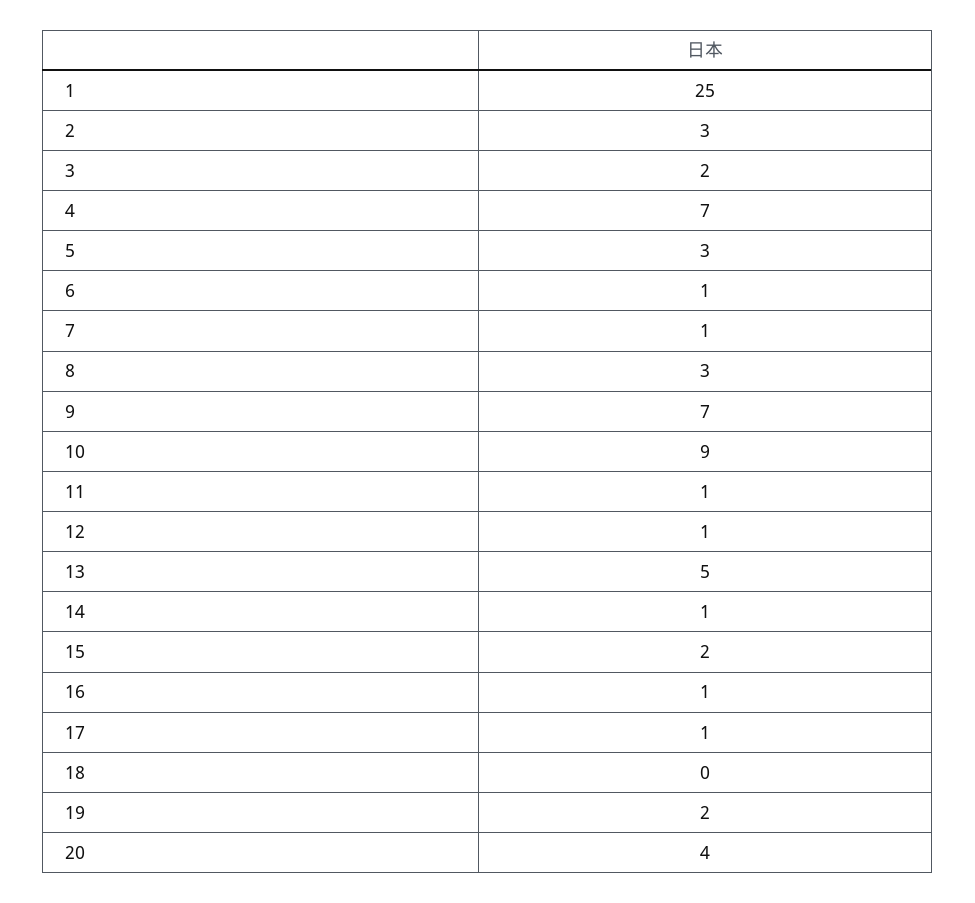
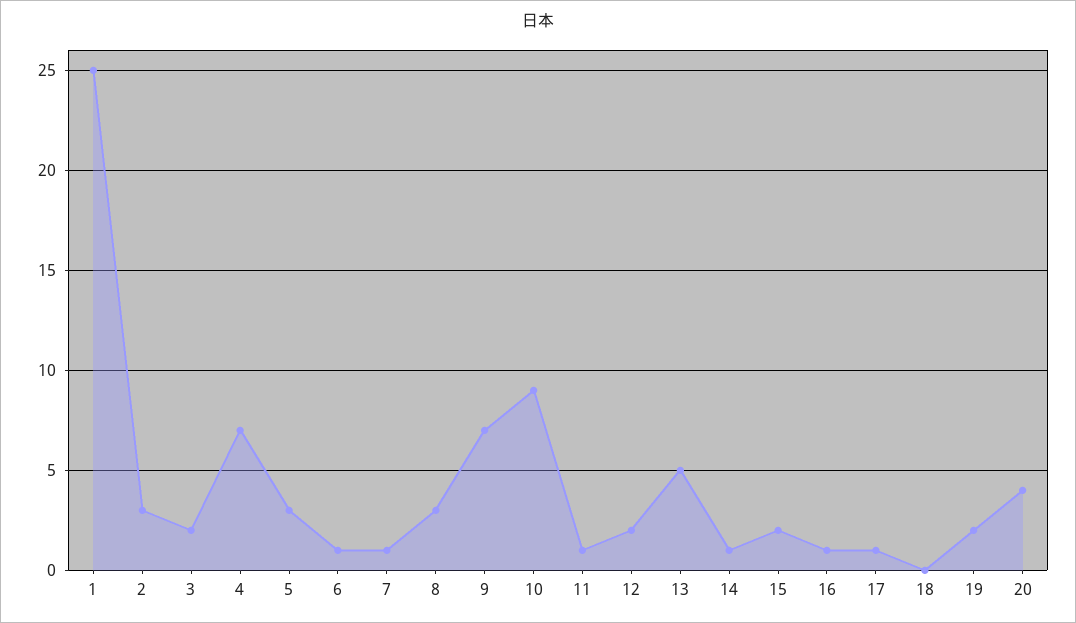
12: 1 -> 2

